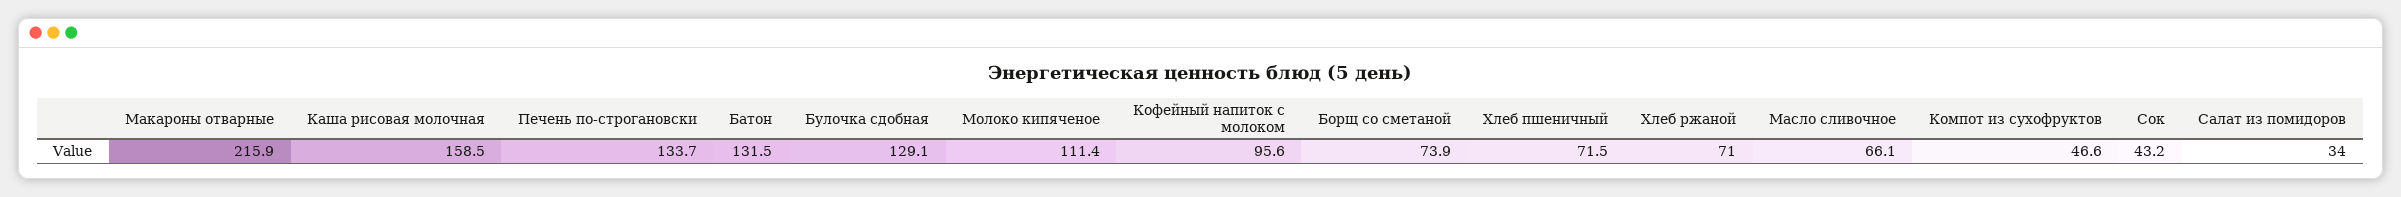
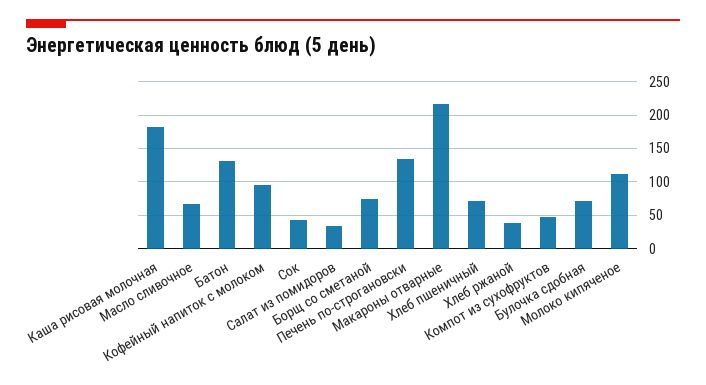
Каша рисовая молочная: 158.5 -> 180
Булочка сдобная: 129.1 -> 70
Хлеб ржаной: 71 -> 40

